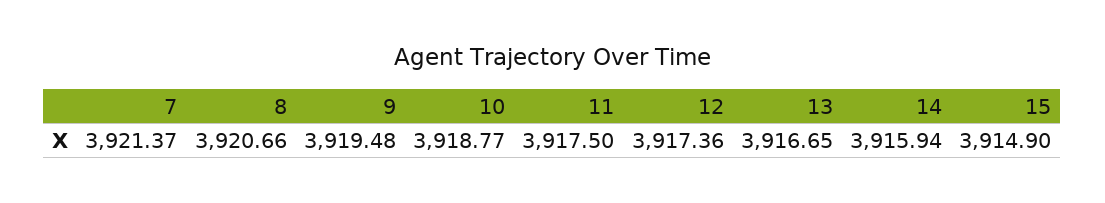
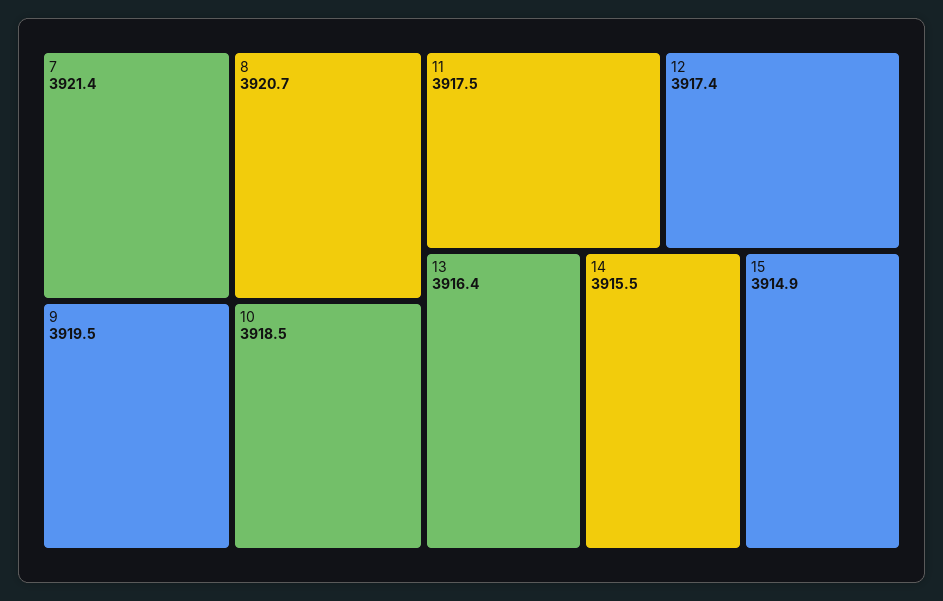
10: 3918.77 -> 3918.5
13: 3916.65 -> 3916.4
14: 3915.94 -> 3915.5

